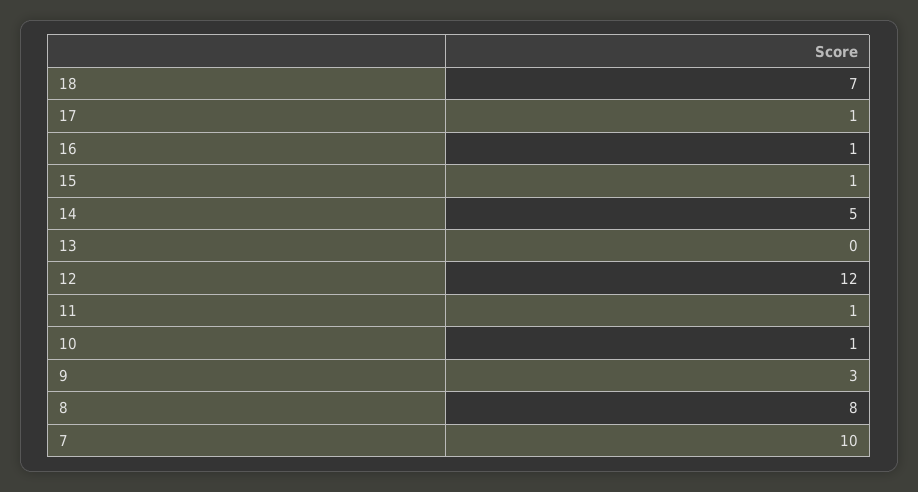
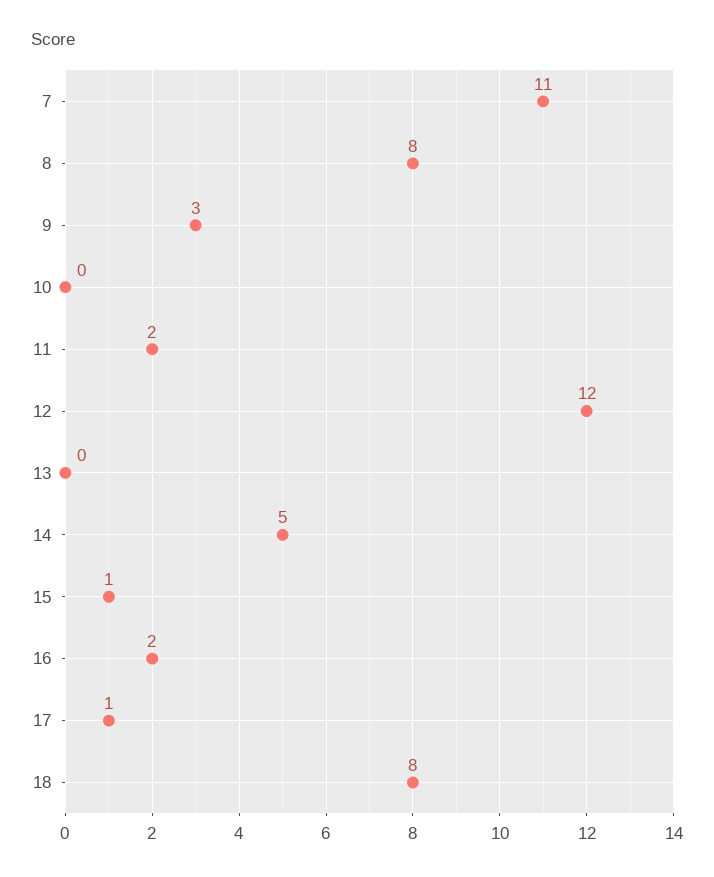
18: 7 -> 8
16: 1 -> 2
11: 1 -> 2
10: 1 -> 0
7: 10 -> 11

